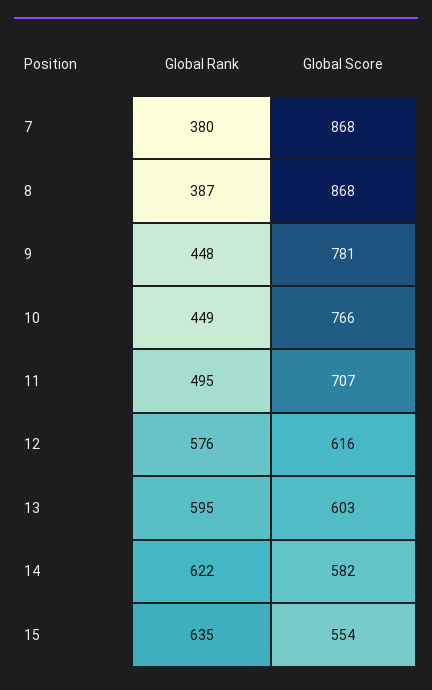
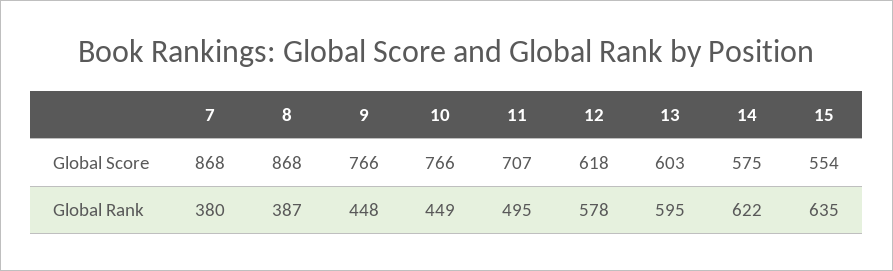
Global Score, 9: 781 -> 766
Global Rank, 12: 576 -> 578
Global Score, 12: 616 -> 618
Global Score, 14: 582 -> 575

